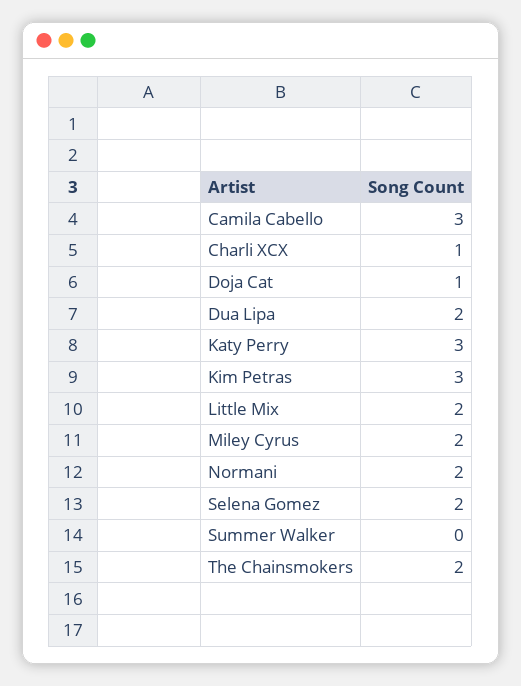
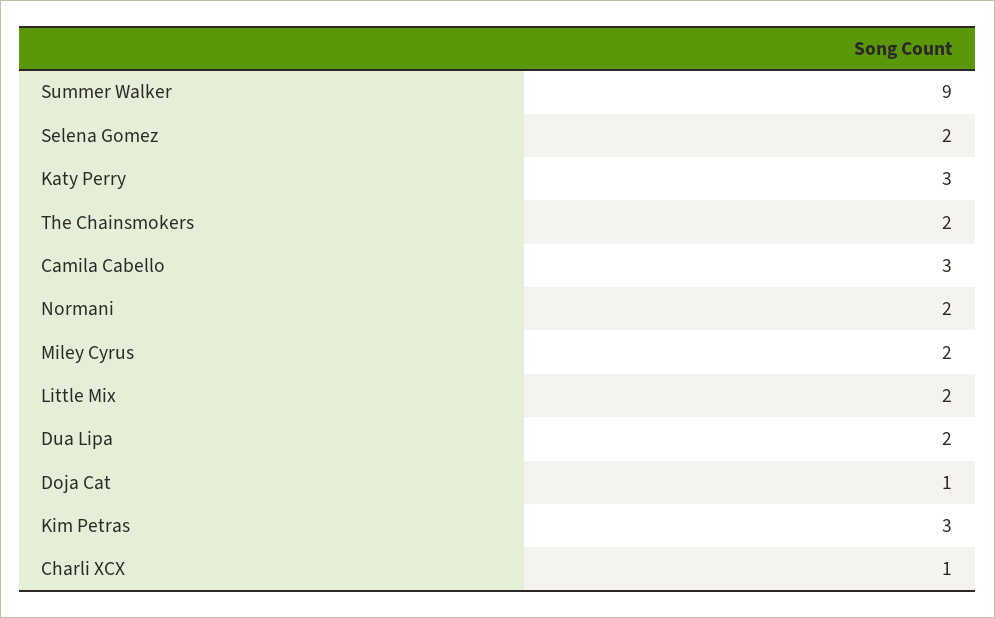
Summer Walker: 0 -> 9

